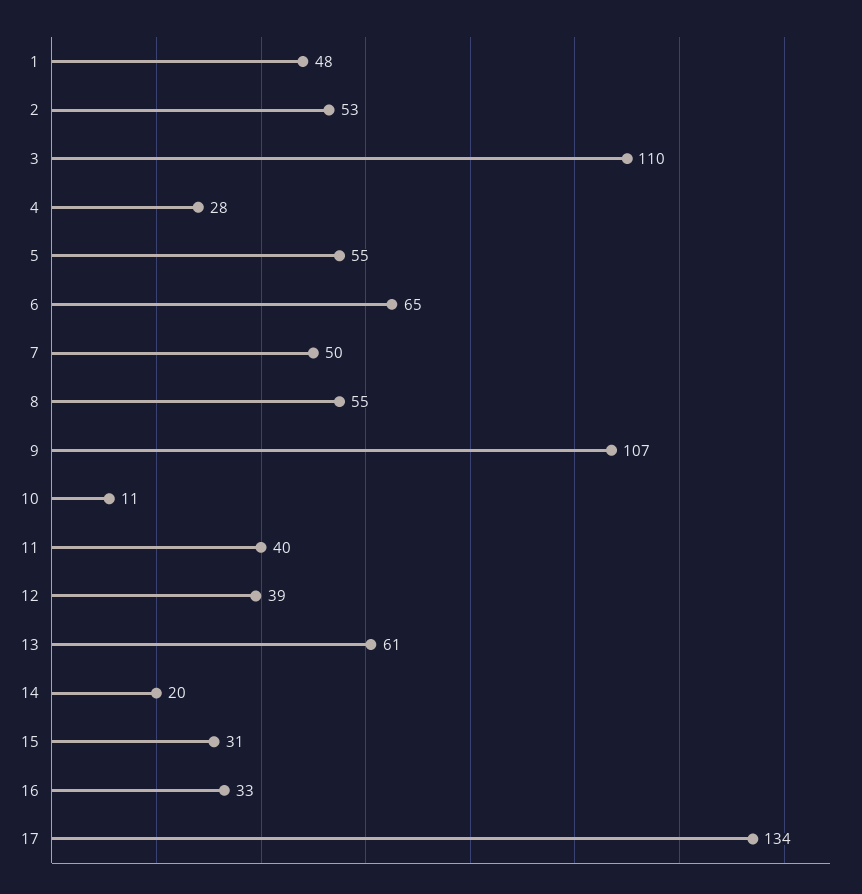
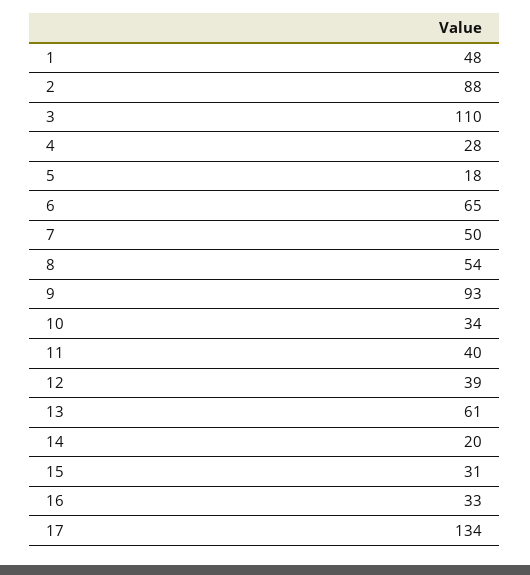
2: 53 -> 88
5: 55 -> 18
8: 55 -> 54
9: 107 -> 93
10: 11 -> 34

